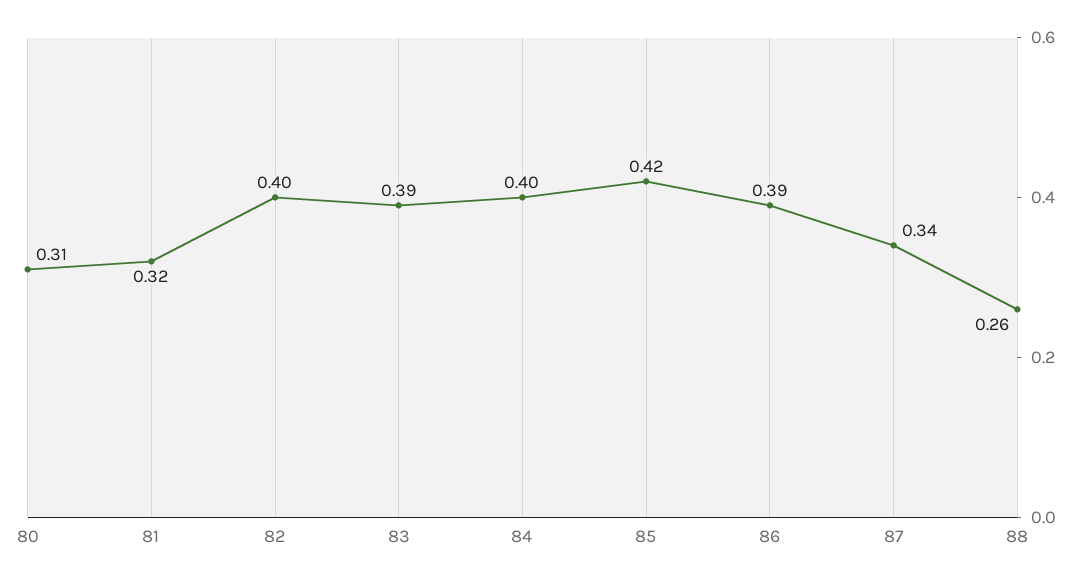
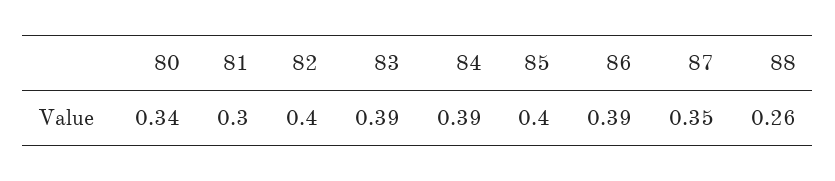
80: 0.31 -> 0.34
81: 0.32 -> 0.3
84: 0.4 -> 0.39
85: 0.42 -> 0.4
87: 0.34 -> 0.35

